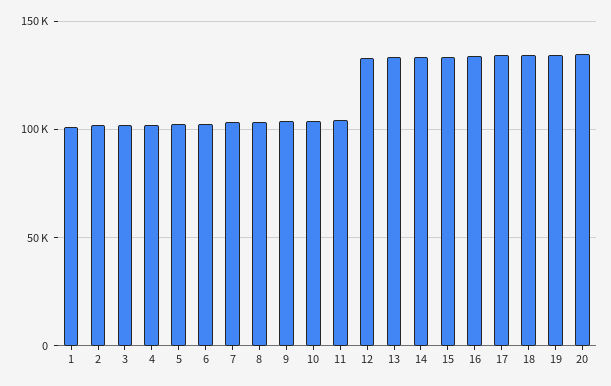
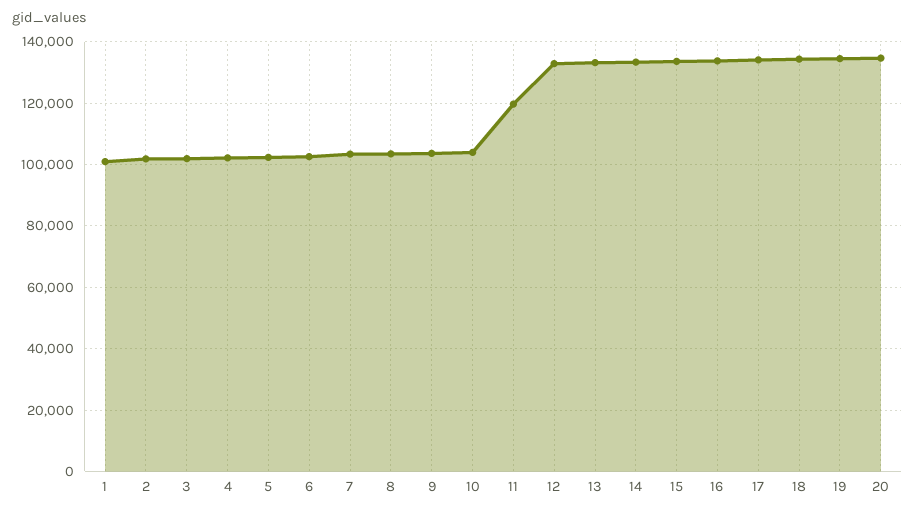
11: 105000 -> 120000

